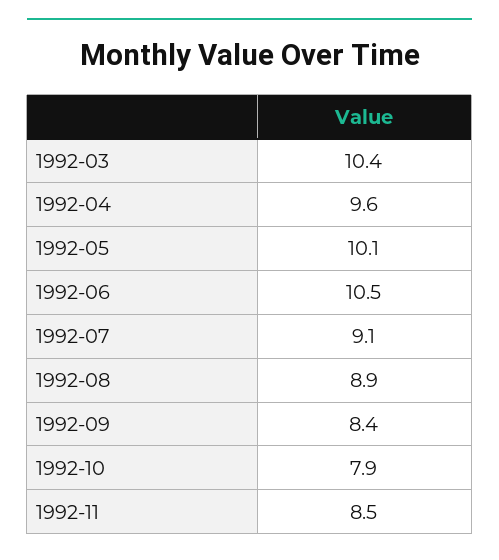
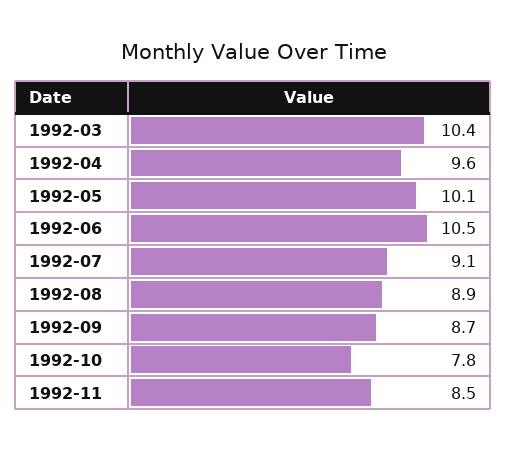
1992-09: 8.4 -> 8.7
1992-10: 7.9 -> 7.8

